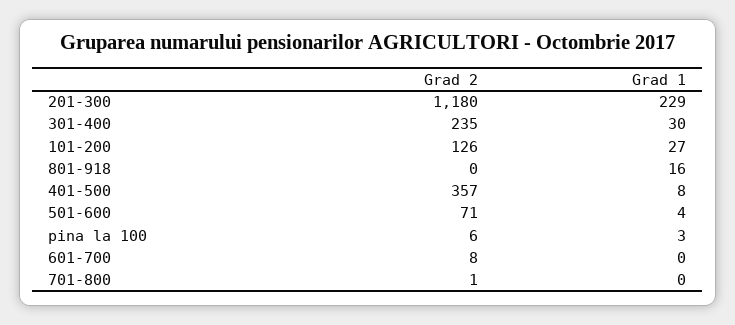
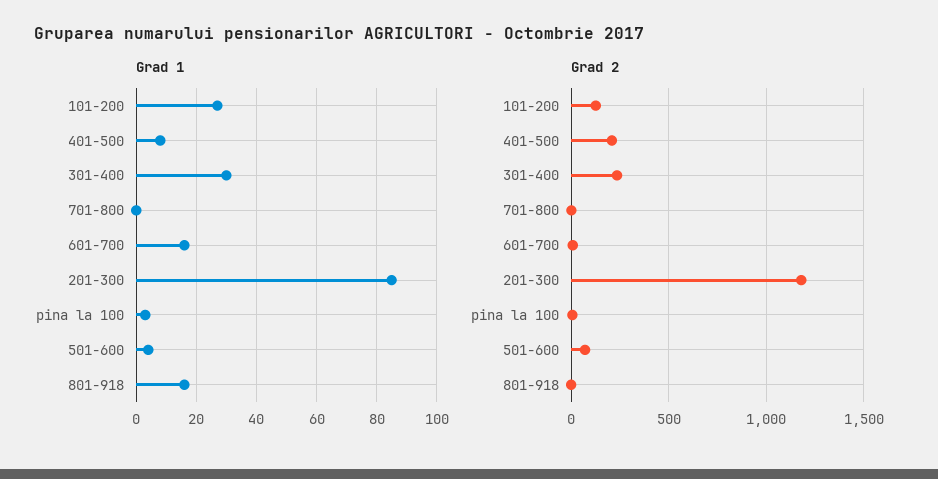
Grad 1, 201-300: 229 -> 85
Grad 2, 401-500: 357 -> 200
Grad 1, 601-700: 0 -> 15

